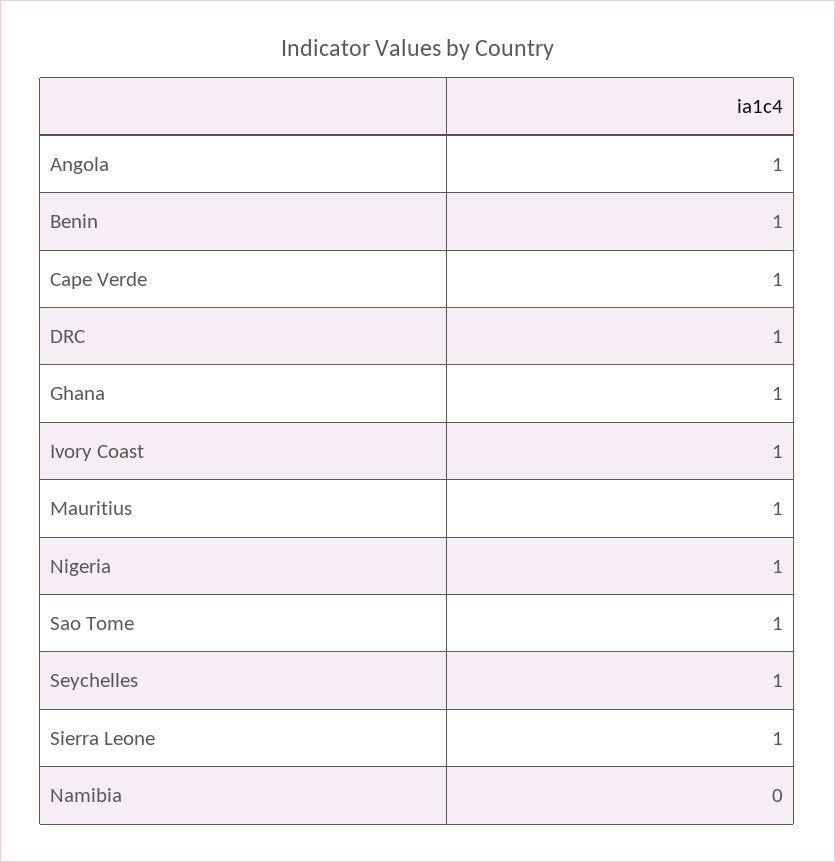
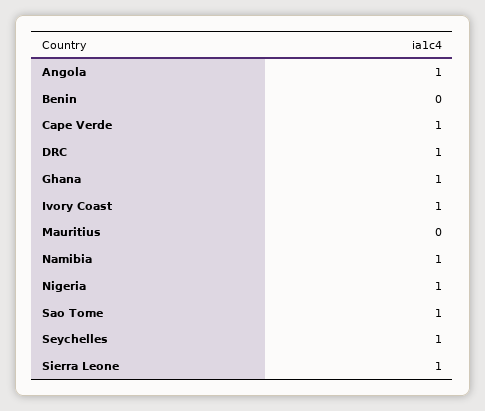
Benin: 1 -> 0
Mauritius: 1 -> 0
Namibia: 0 -> 1

